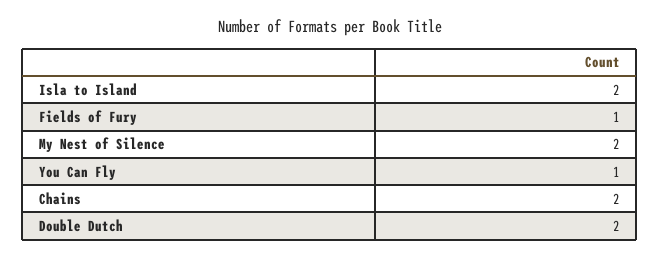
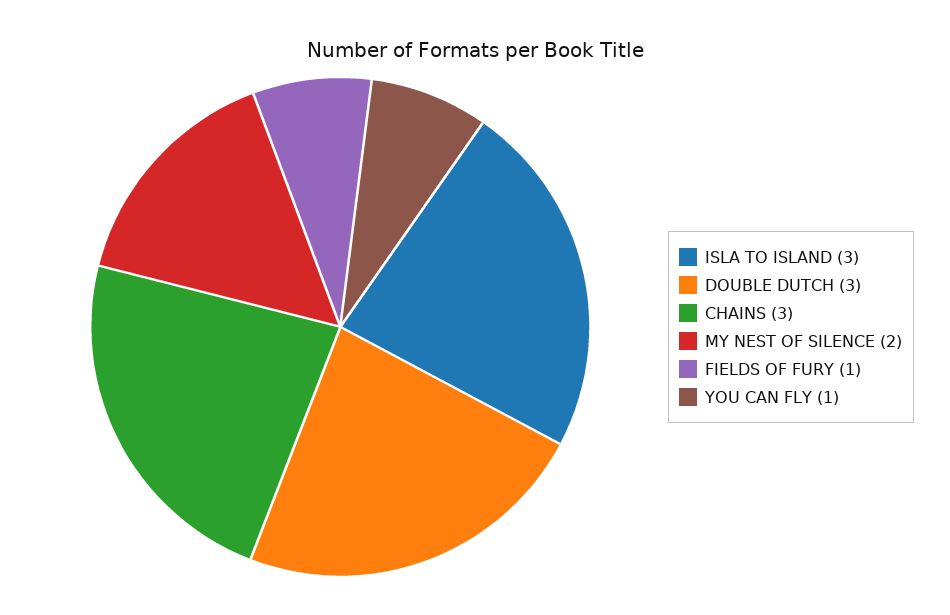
Isla to Island: 2 -> 3
Chains: 2 -> 3
Double Dutch: 2 -> 3

